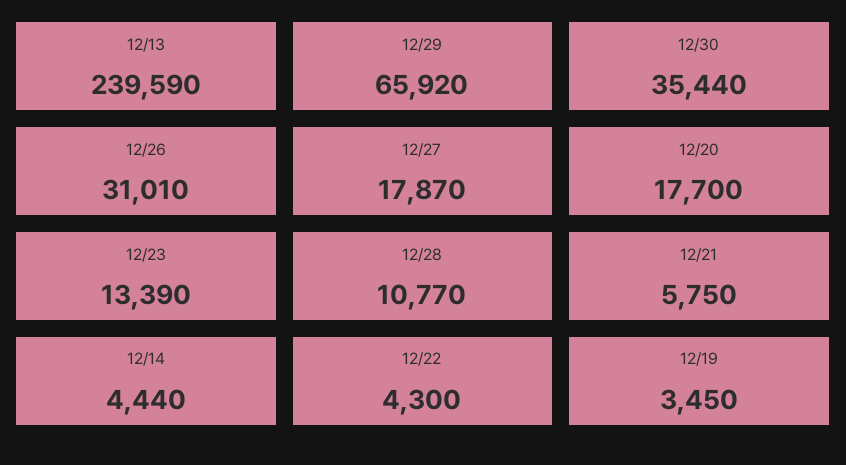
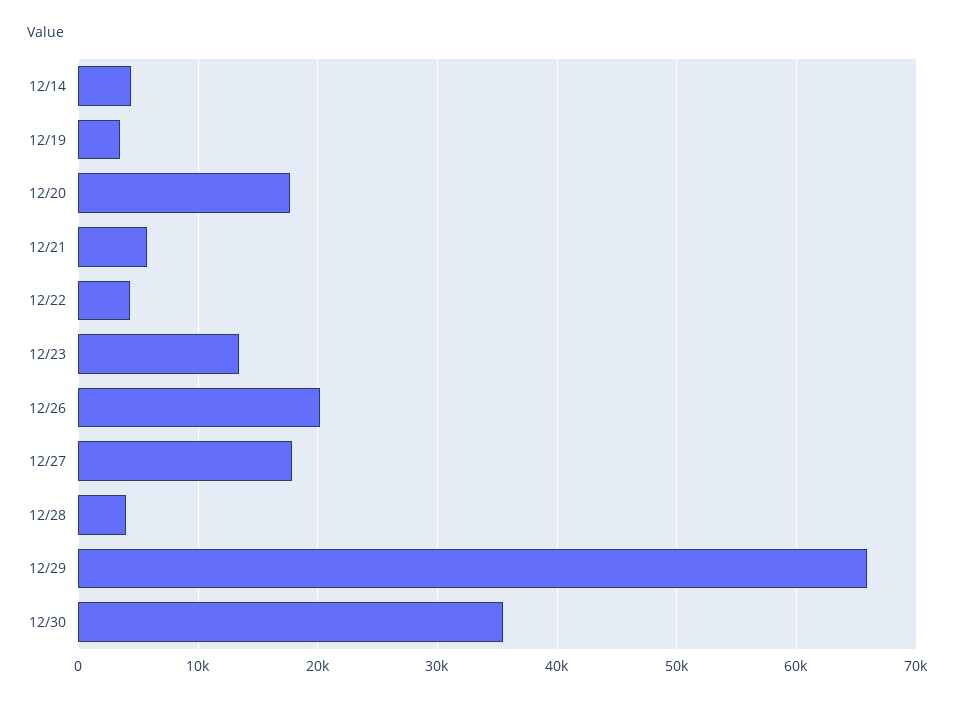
12/13: 239590 -> none
12/26: 31010 -> 20000
12/28: 10770 -> 4000

